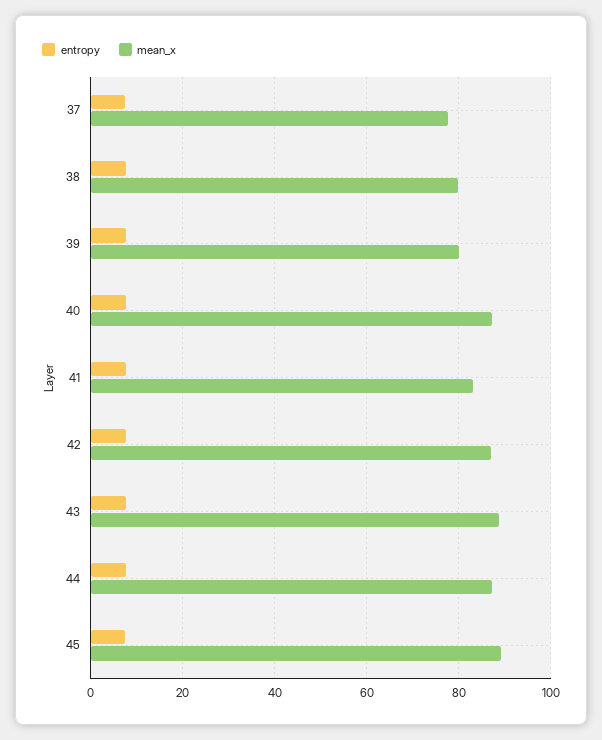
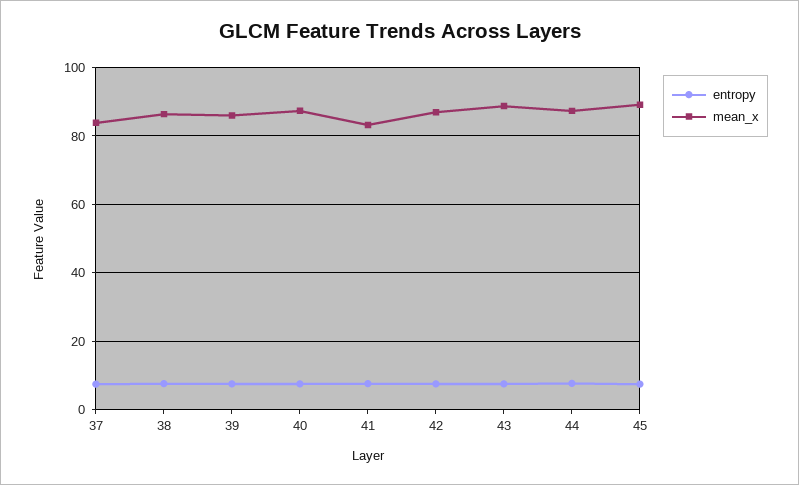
mean_x, 37: 78 -> 84
mean_x, 38: 80 -> 86
mean_x, 39: 80 -> 86

